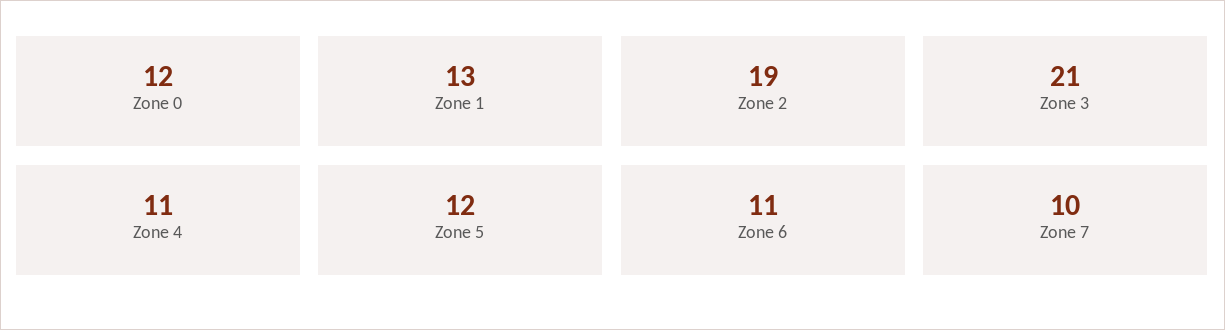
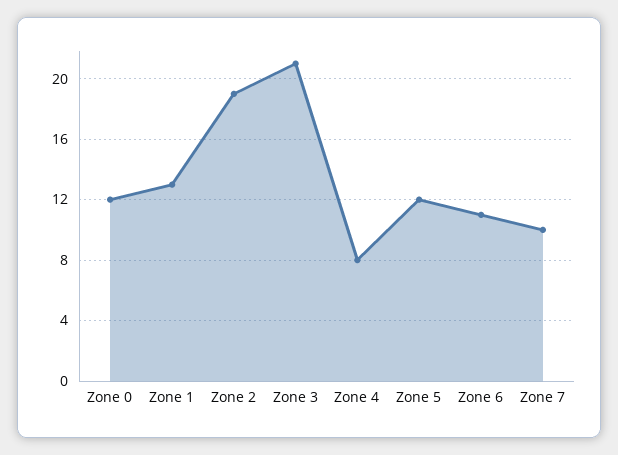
Zone 4: 11 -> 8

